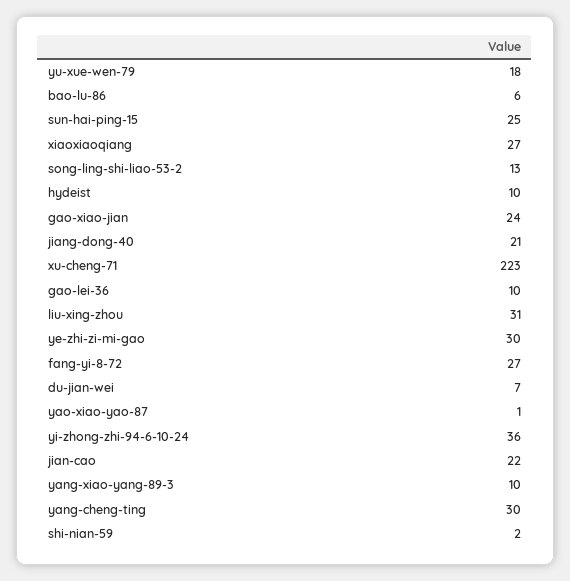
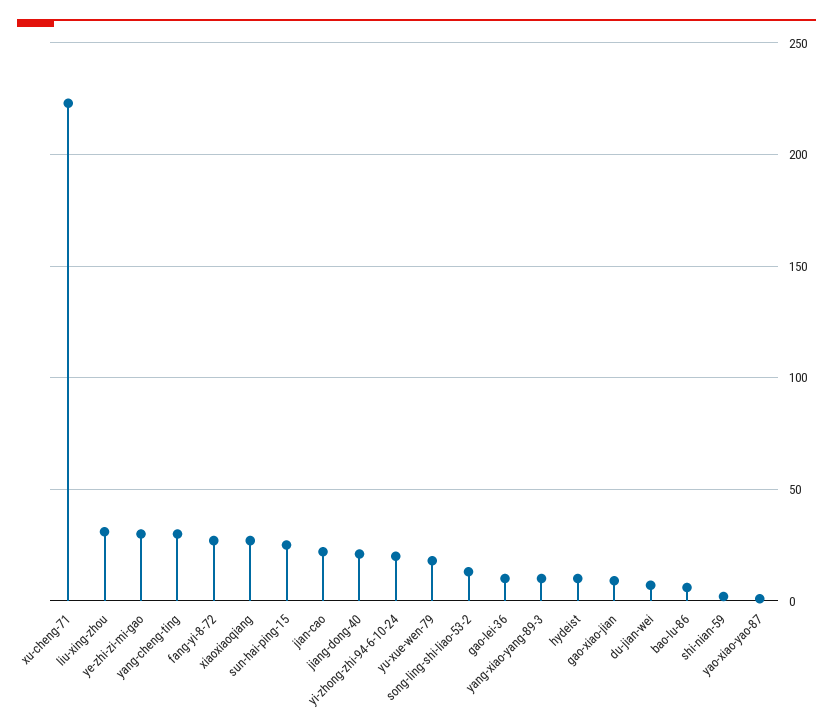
gao-xiao-jian: 24 -> 10
yi-zhong-zhi-94-6-10-24: 36 -> 20

